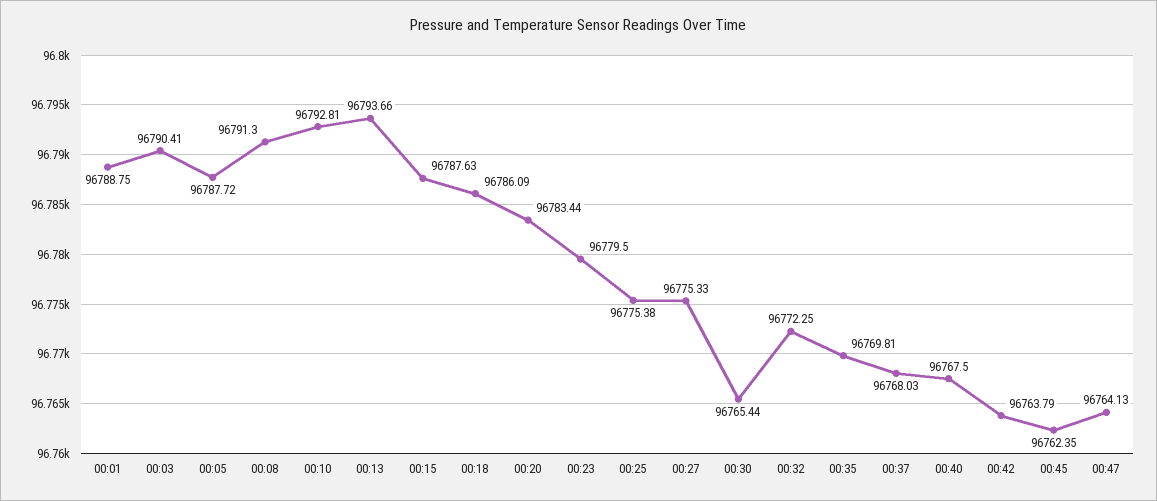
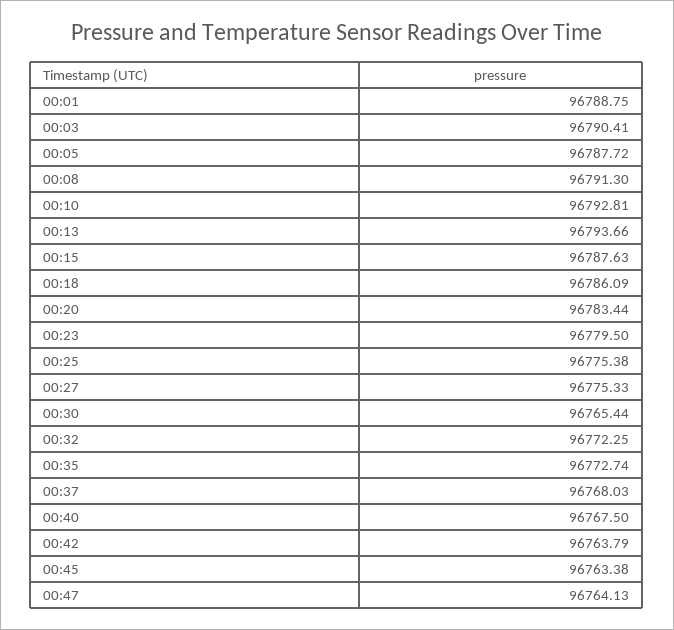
00:35: 96769.81 -> 96772.74
00:45: 96762.35 -> 96763.38

